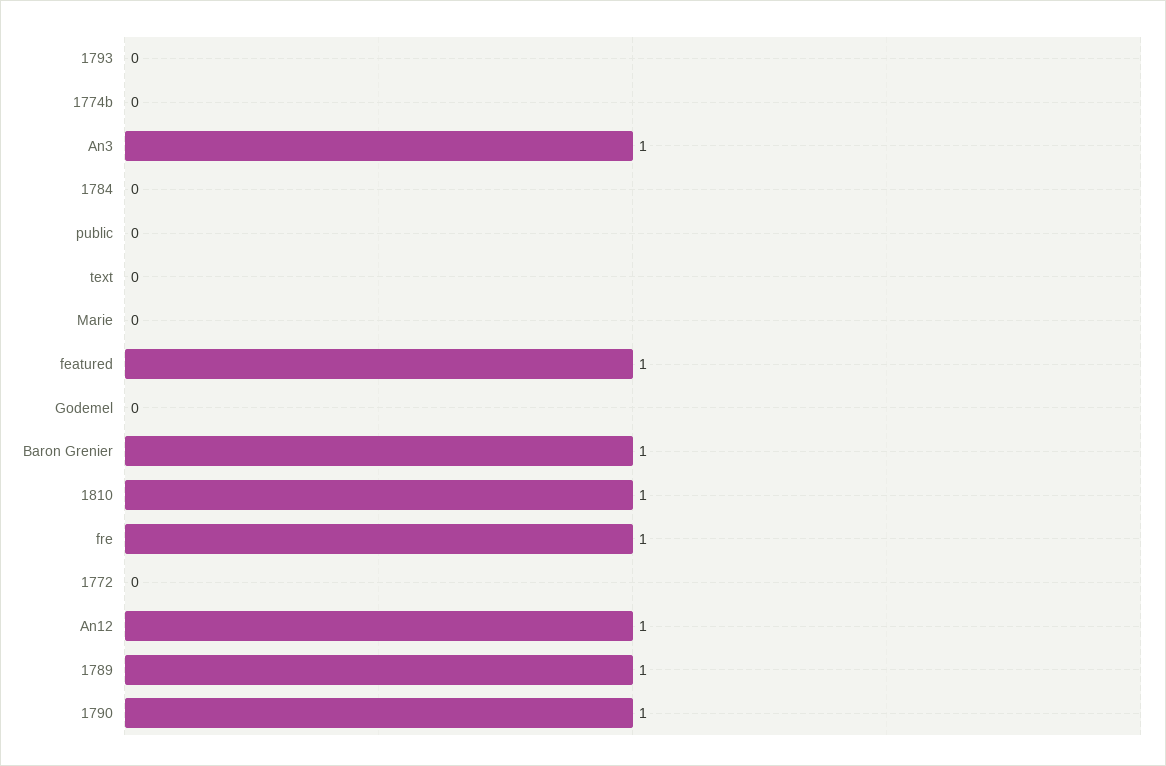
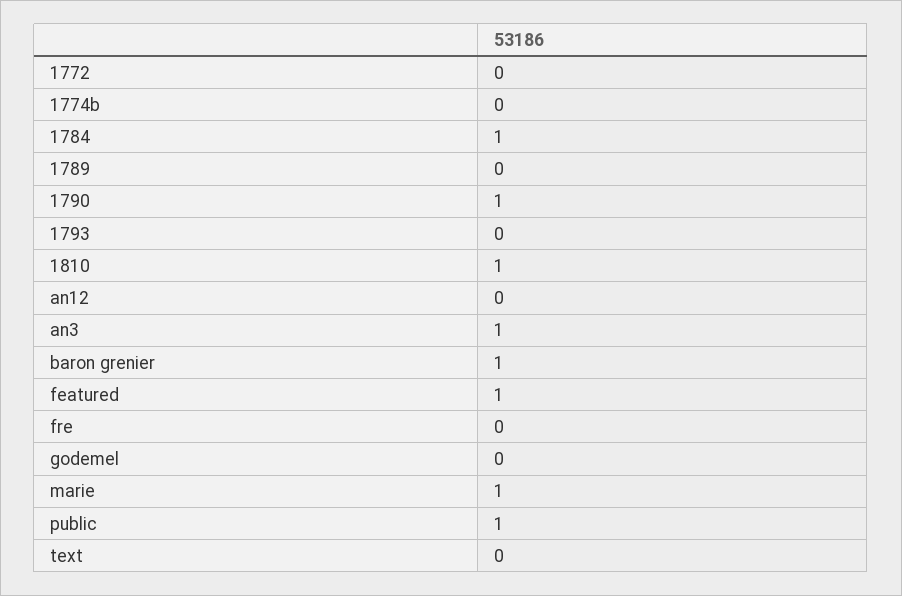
1784: 0 -> 1
public: 0 -> 1
Marie: 0 -> 1
fre: 1 -> 0
An12: 1 -> 0
1789: 1 -> 0

